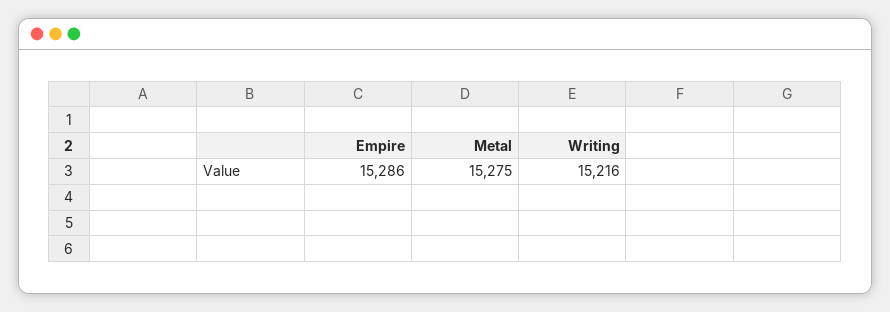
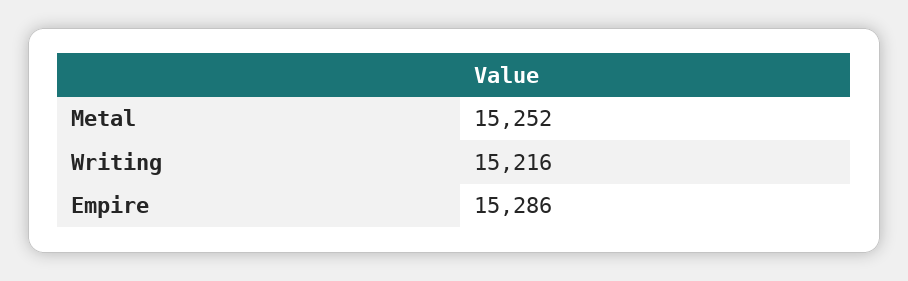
Metal: 15275 -> 15252

